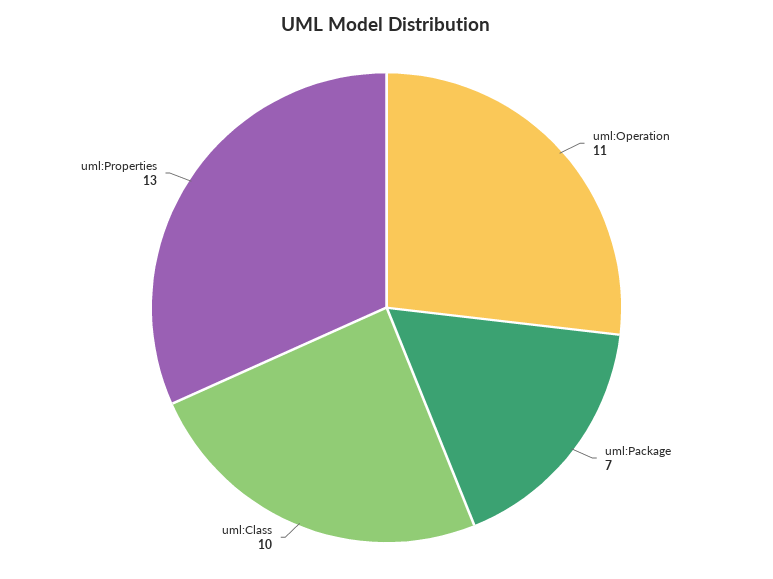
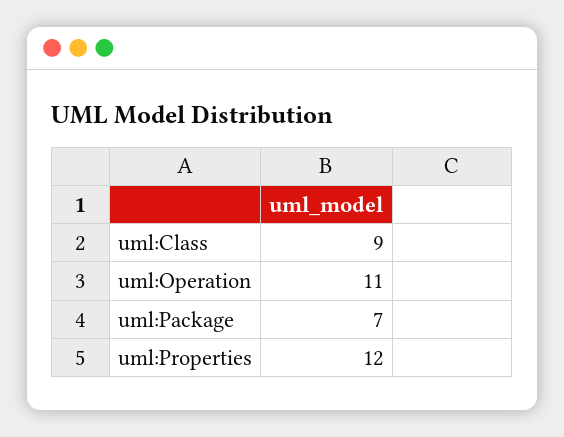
uml:Class: 10 -> 9
uml:Properties: 13 -> 12

